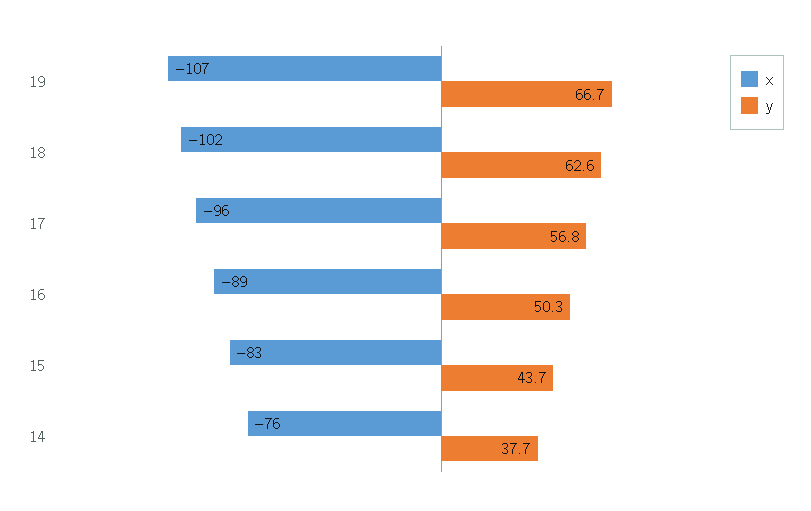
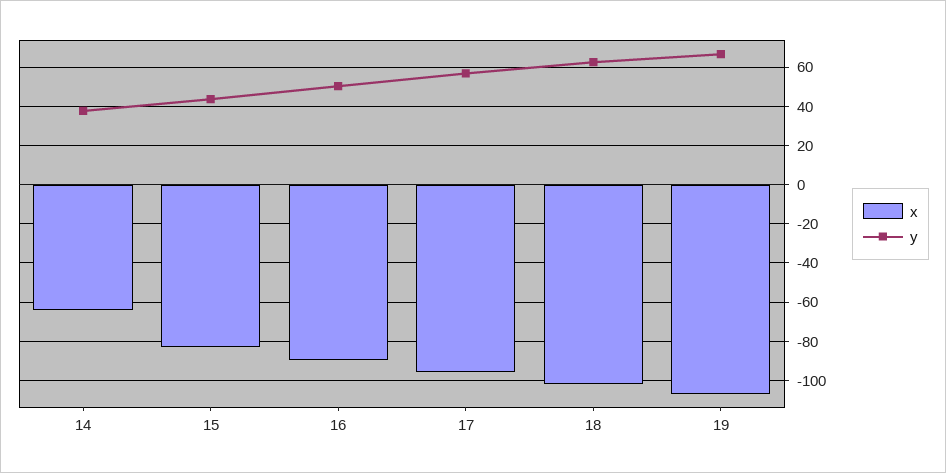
x, 14: -76 -> -65

